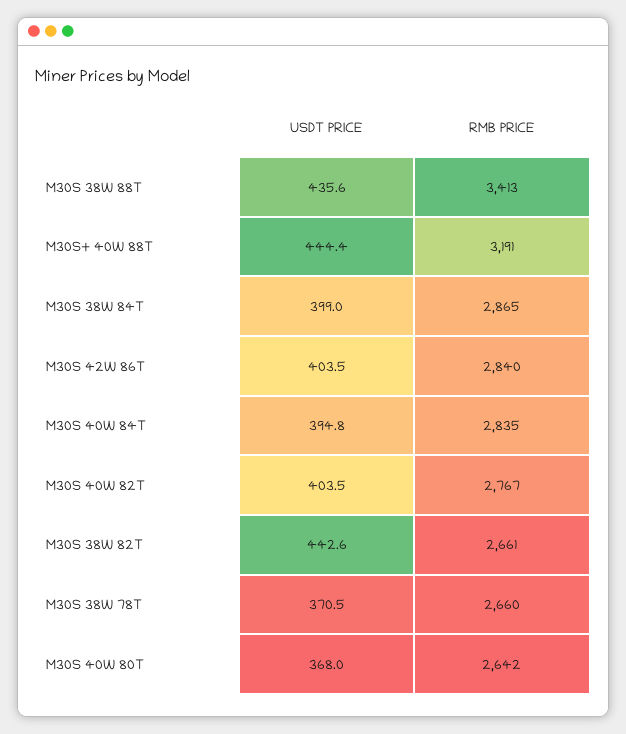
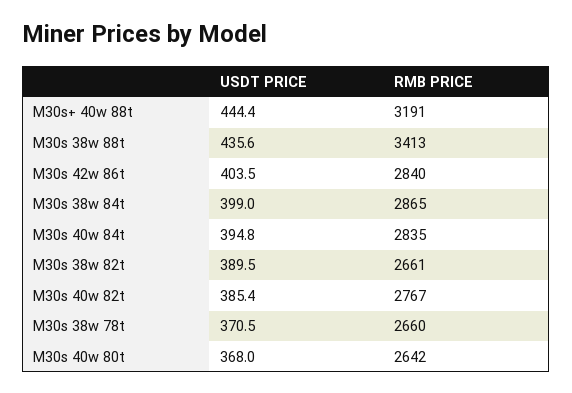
USDT PRICE, M30S 40W 82T: 403.5 -> 385.4
USDT PRICE, M30S 38W 82T: 442.6 -> 389.5

